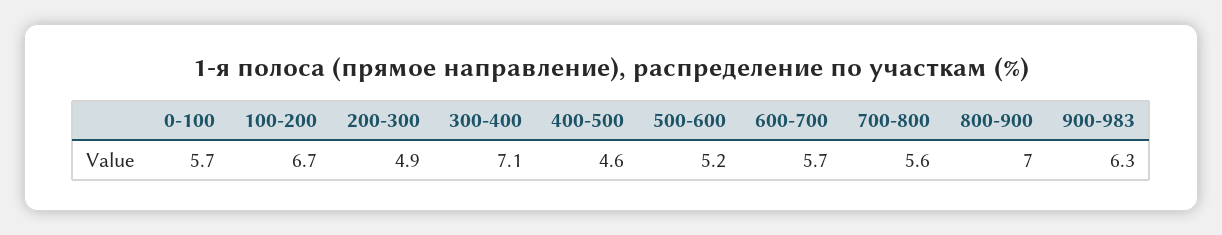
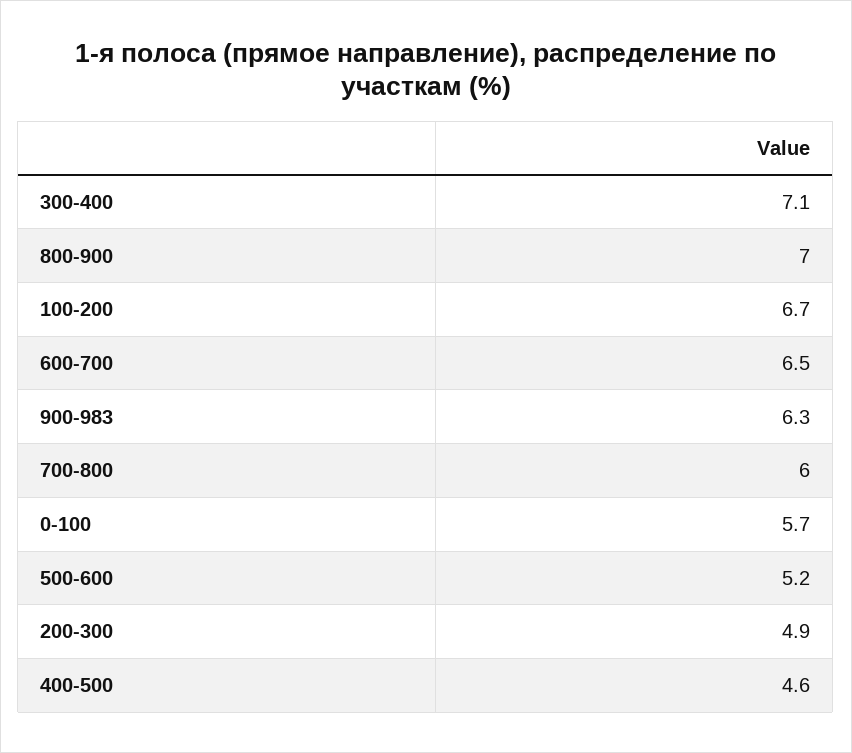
600-700: 5.7 -> 6.5
700-800: 5.6 -> 6

